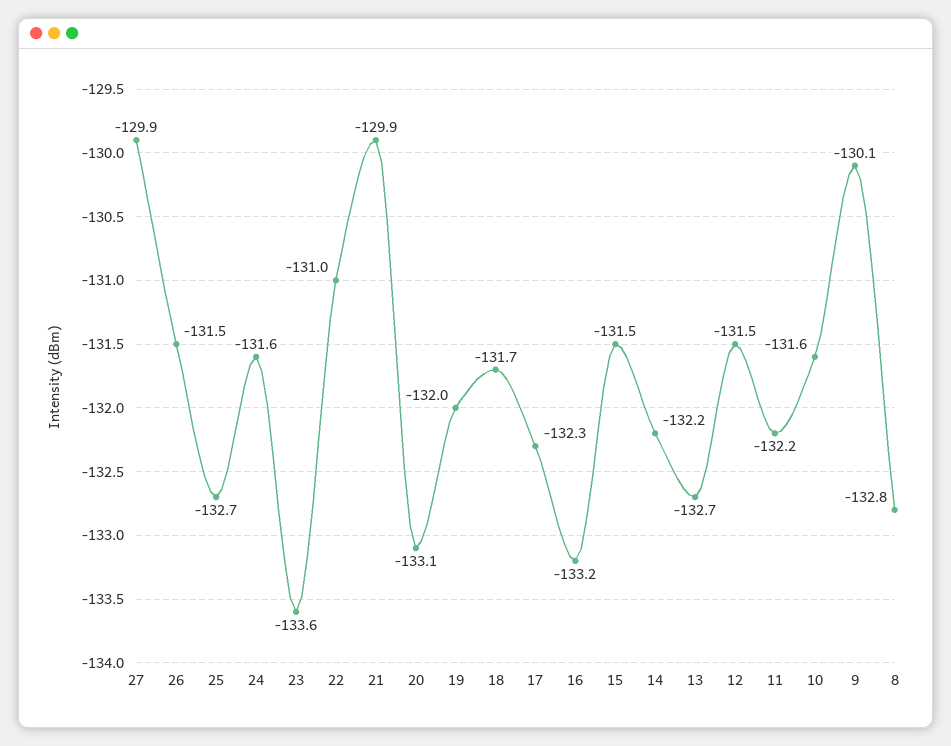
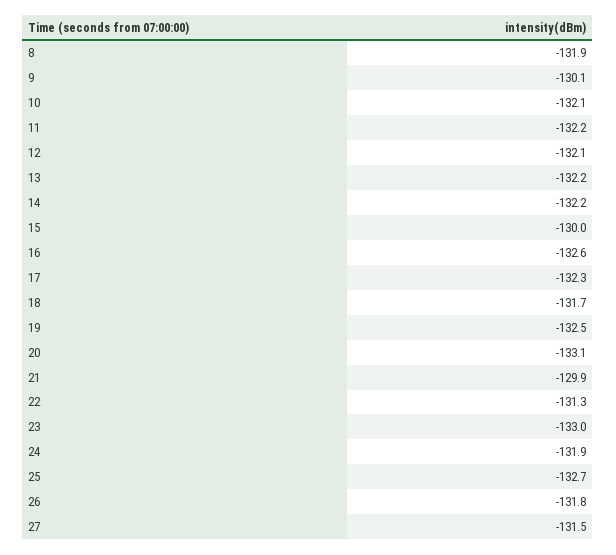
27: -129.9 -> -131.5
26: -131.5 -> -131.8
24: -131.6 -> -131.9
23: -133.6 -> -133
22: -131 -> -131.3
19: -132 -> -132.5
16: -133.2 -> -132.6
15: -131.5 -> -130
13: -132.7 -> -132.2
12: -131.5 -> -132.1
10: -131.6 -> -132.1
8: -132.8 -> -131.9

